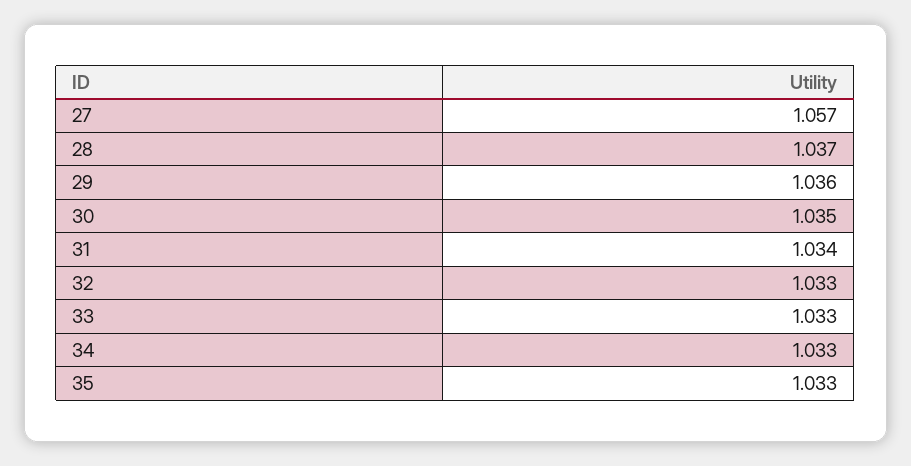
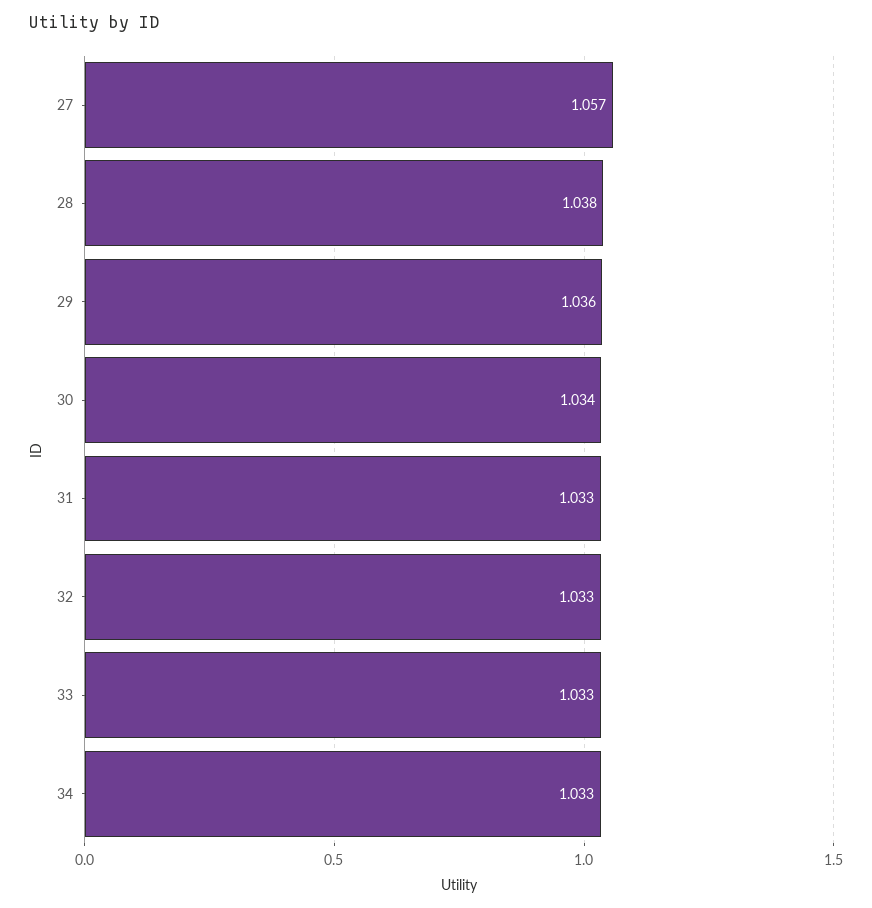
28: 1.037 -> 1.038
30: 1.035 -> 1.034
31: 1.034 -> 1.033
35: 1.033 -> none

